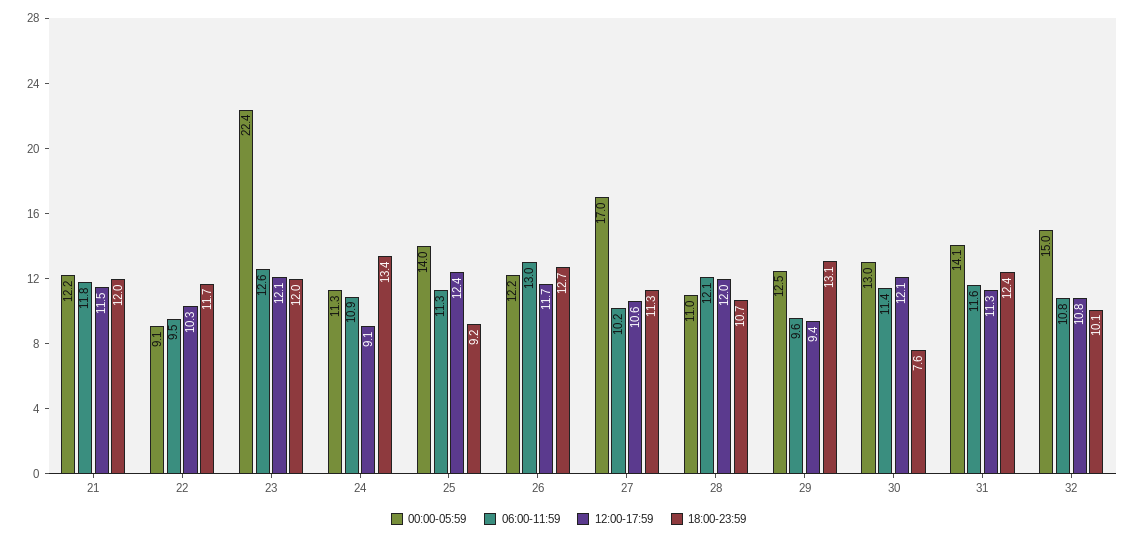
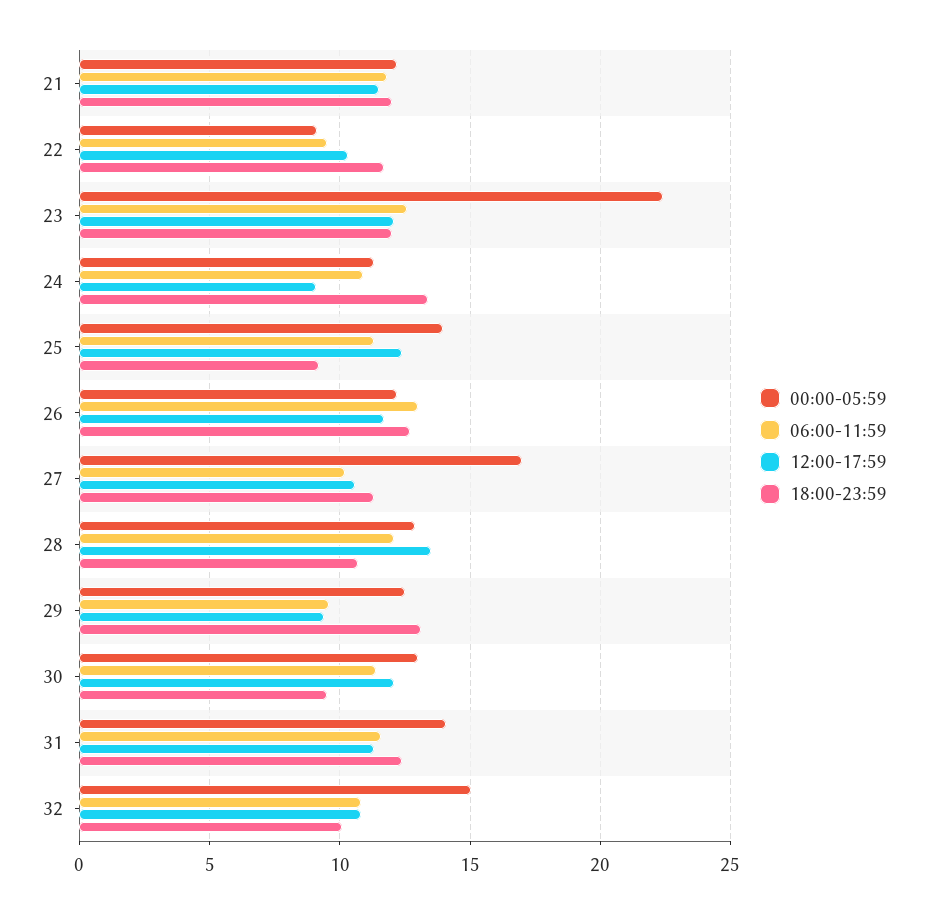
00:00-05:59, 28: 11 -> 13
12:00-17:59, 28: 12 -> 13.5
18:00-23:59, 30: 7.6 -> 9.5

